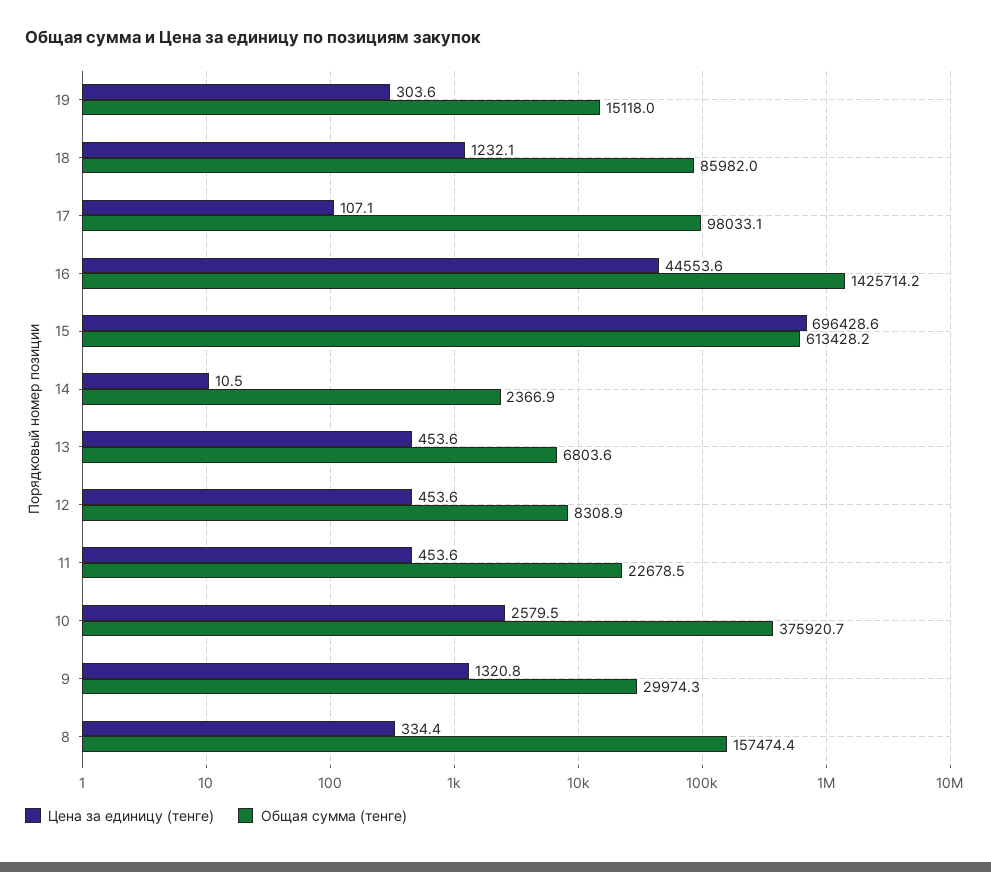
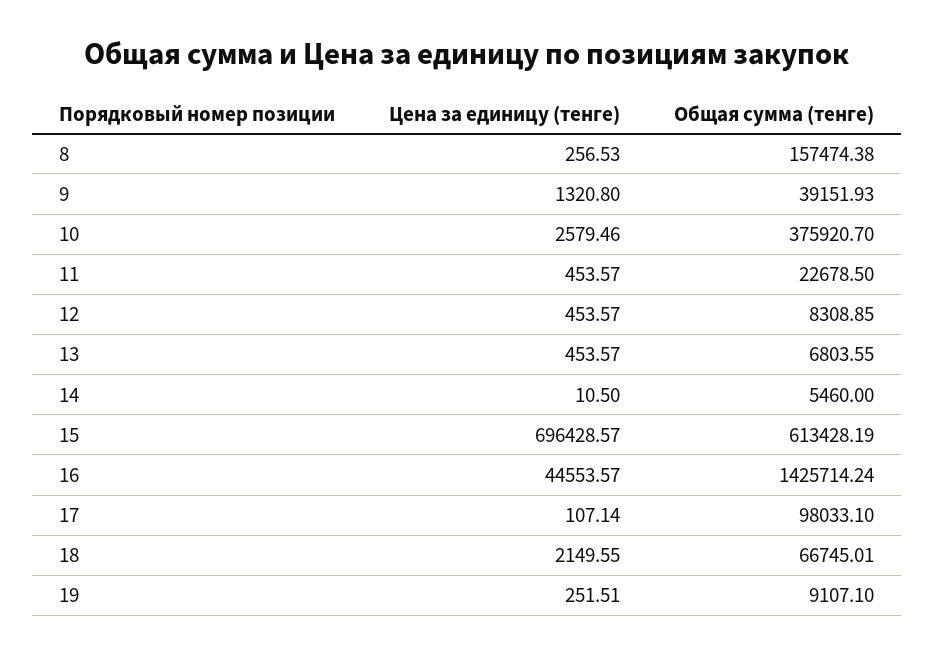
Цена за единицу (тенге), 19: 303.6 -> 251.51
Общая сумма (тенге), 19: 15118 -> 9107.1
Цена за единицу (тенге), 18: 1232.1 -> 2149.55
Общая сумма (тенге), 18: 85982 -> 66745.01
Общая сумма (тенге), 14: 2366.9 -> 5460
Общая сумма (тенге), 9: 29974.3 -> 39151.93
Цена за единицу (тенге), 8: 334.4 -> 256.53

